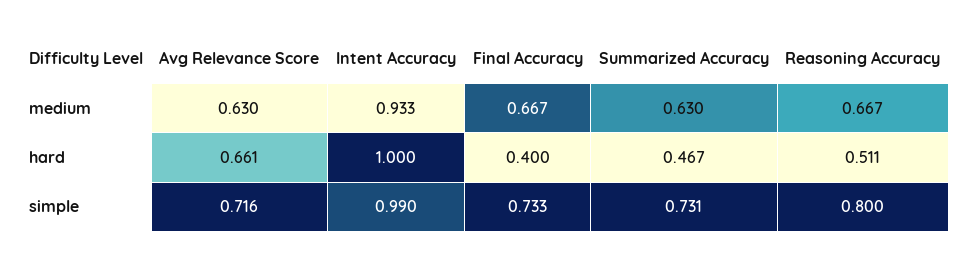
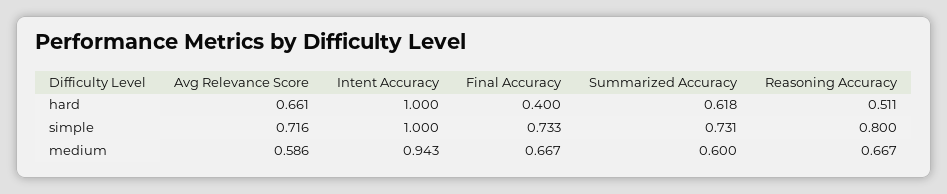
Avg Relevance Score, medium: 0.63 -> 0.586
Intent Accuracy, medium: 0.933 -> 0.943
Summarized Accuracy, medium: 0.63 -> 0.6
Summarized Accuracy, hard: 0.467 -> 0.618
Intent Accuracy, simple: 0.99 -> 1

